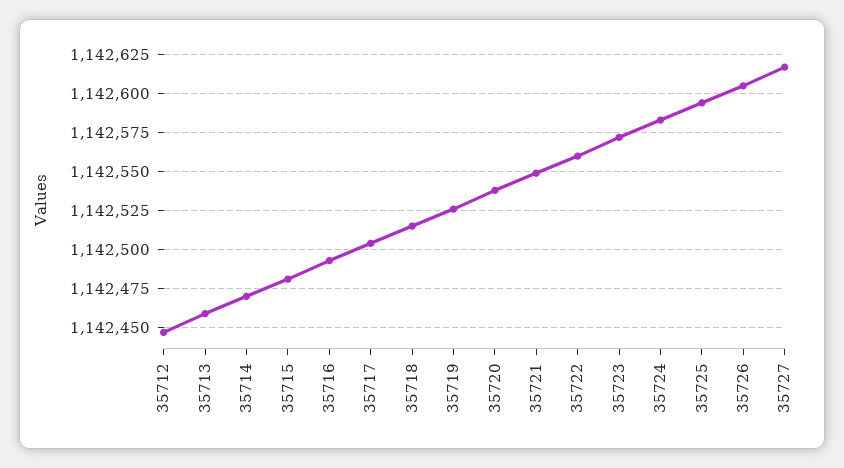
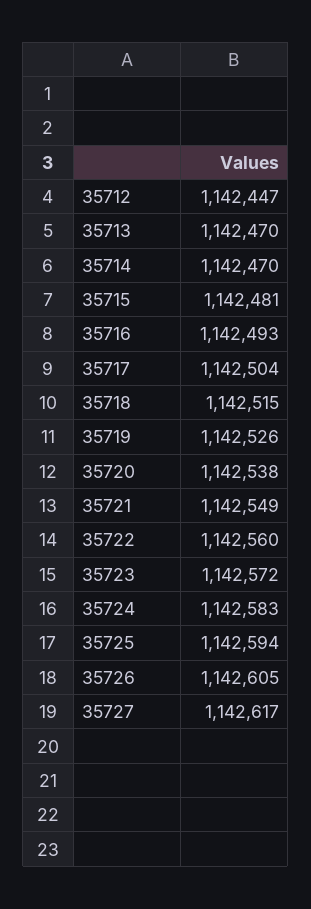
35713: 1142460 -> 1142470

